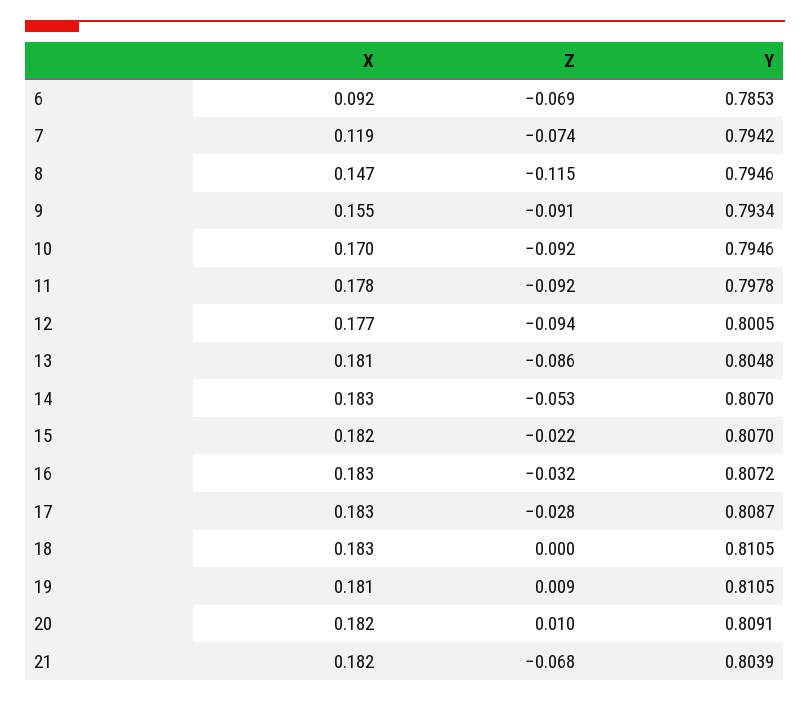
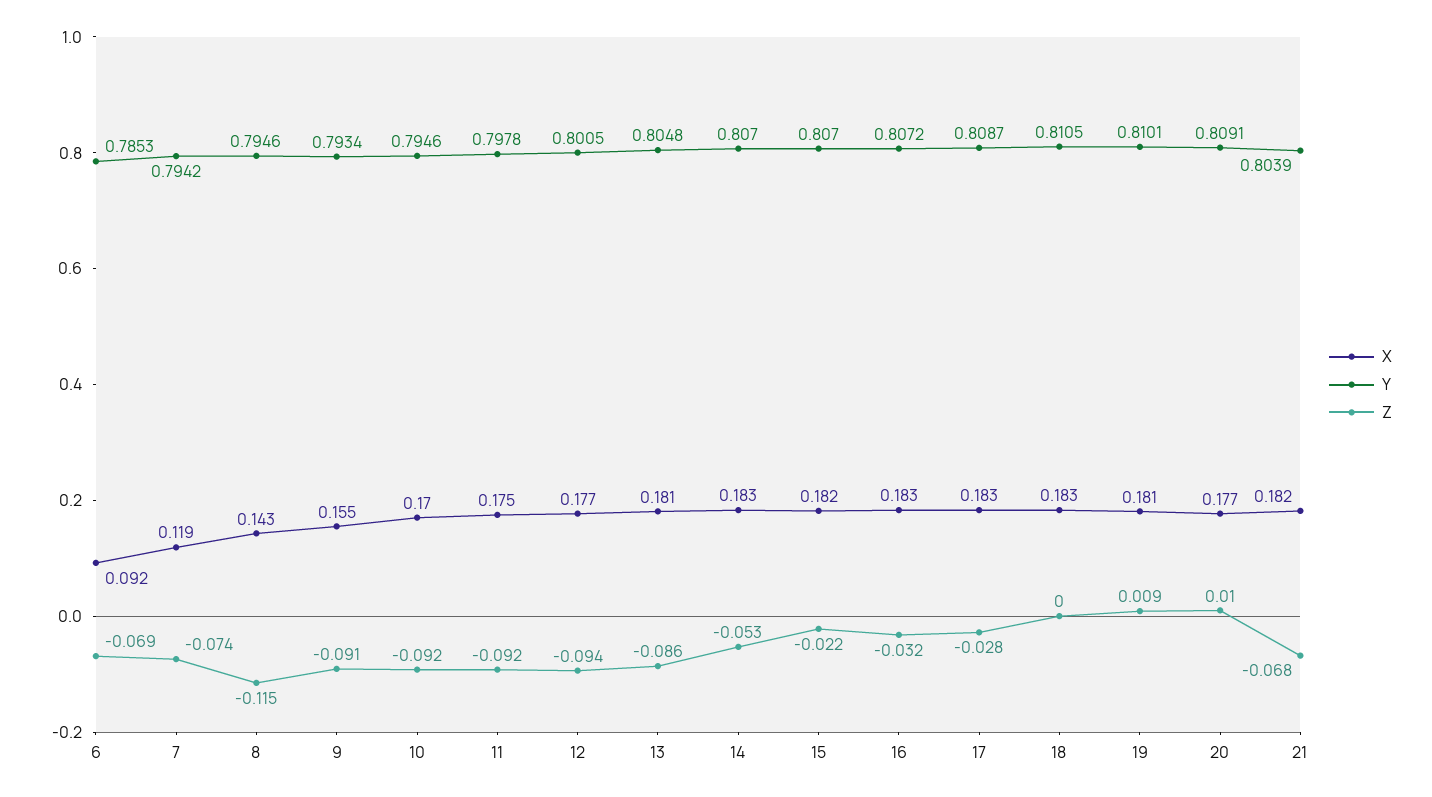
X, 8: 0.147 -> 0.143
X, 11: 0.178 -> 0.175
Y, 19: 0.8105 -> 0.8101
X, 20: 0.182 -> 0.177

